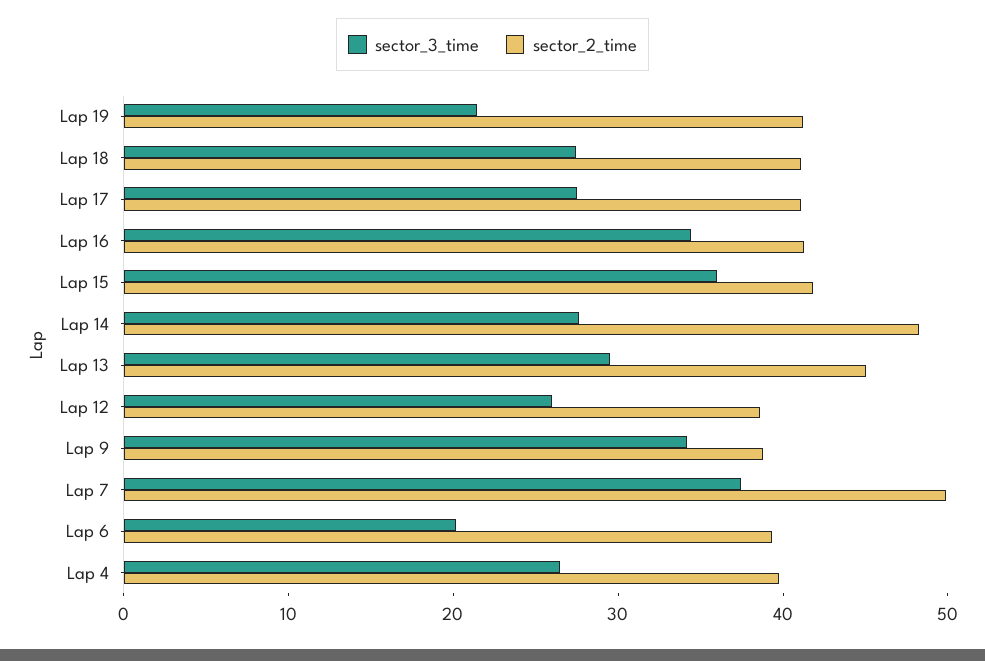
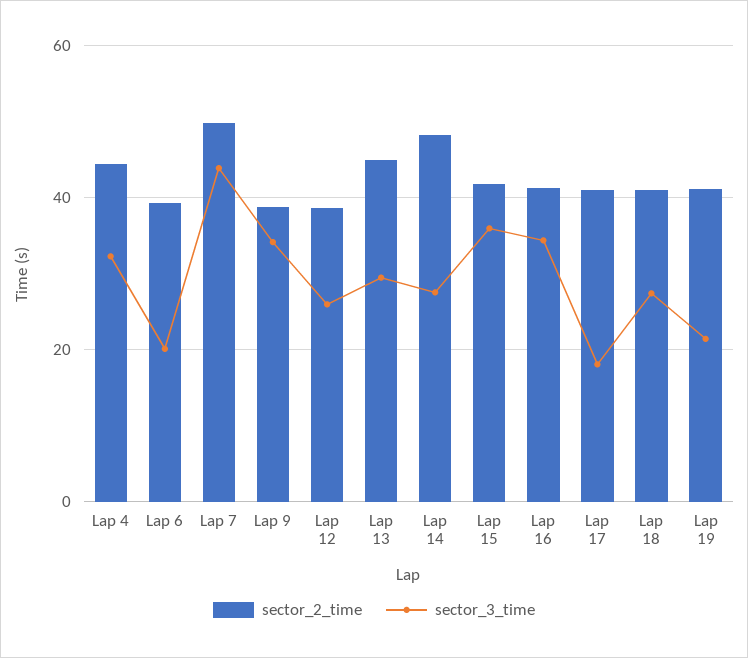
sector_3_time, Lap 17: 28 -> 18
sector_3_time, Lap 7: 38 -> 44
sector_3_time, Lap 4: 26 -> 32
sector_2_time, Lap 4: 40 -> 44

